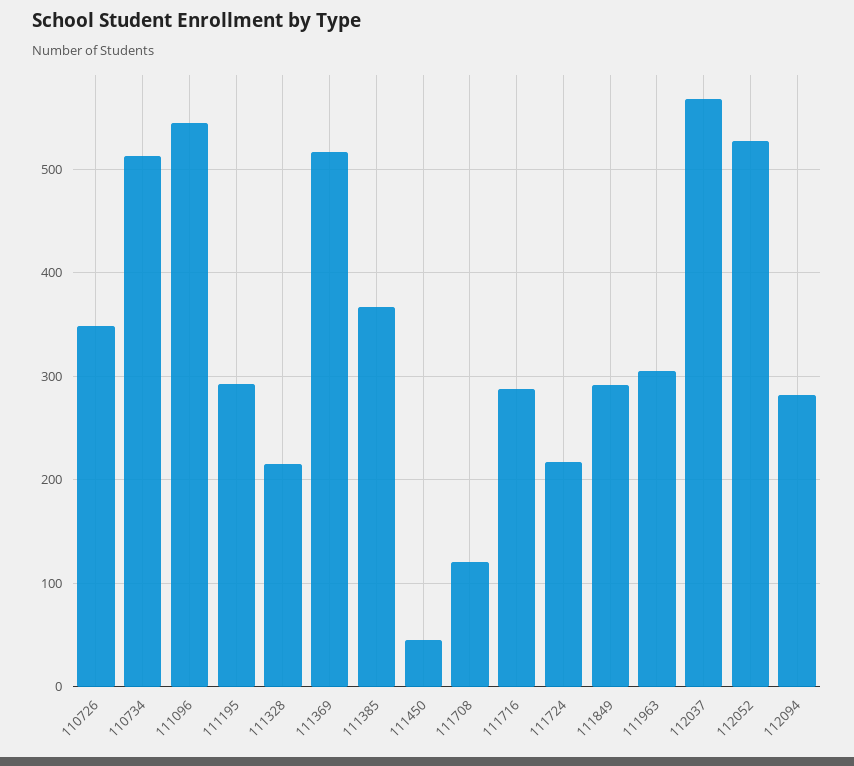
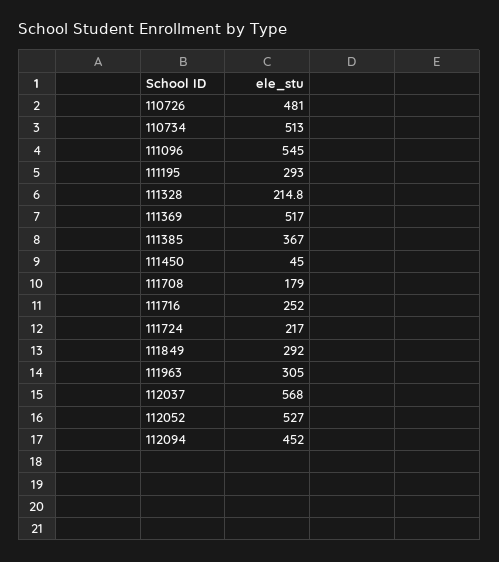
110726: 350 -> 481
111708: 120 -> 179
111716: 290 -> 252
112094: 280 -> 452

